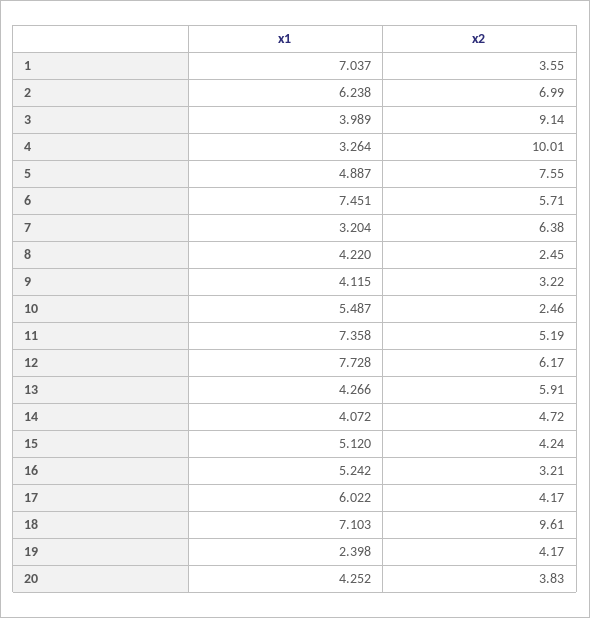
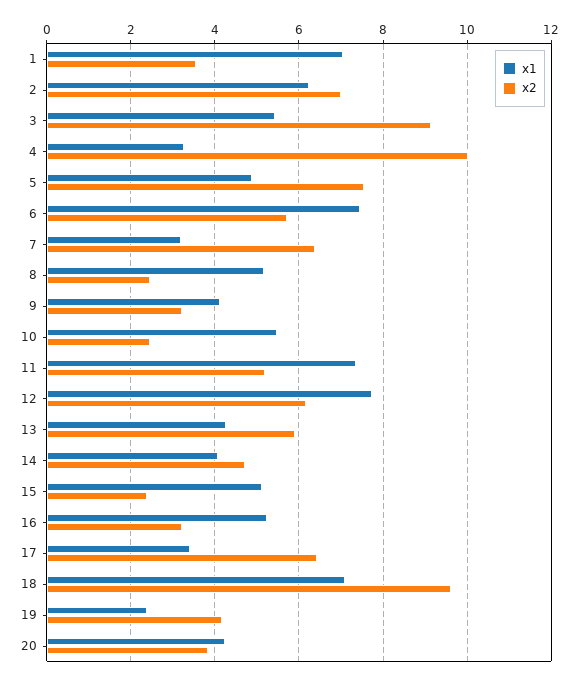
x1, 3: 3.989 -> 5.4
x1, 8: 4.22 -> 5.2
x2, 15: 4.24 -> 2.4
x1, 17: 6.022 -> 3.4
x2, 17: 4.17 -> 6.4

